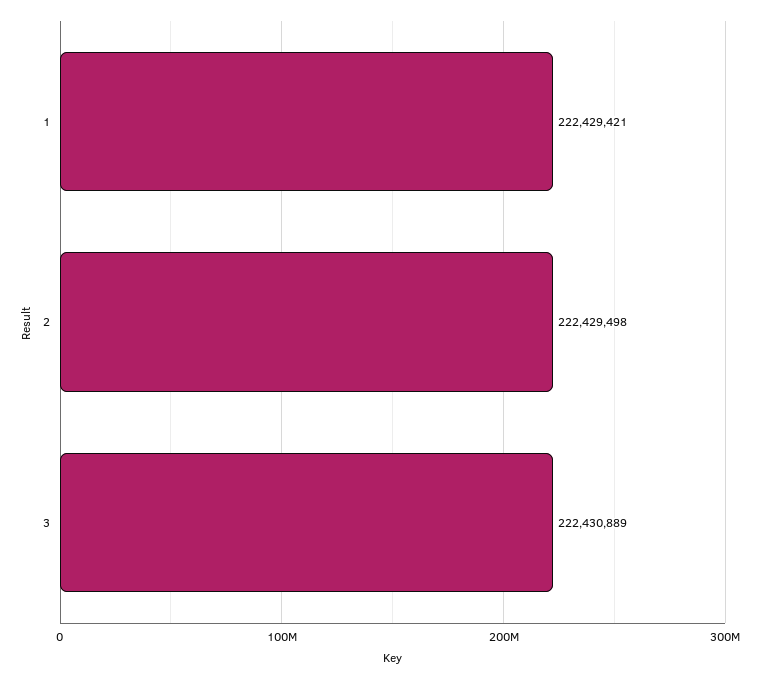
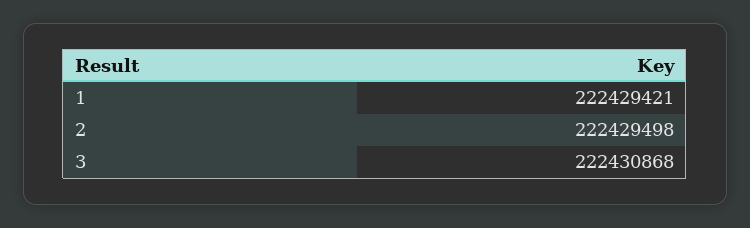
3: 222430889 -> 222430868

